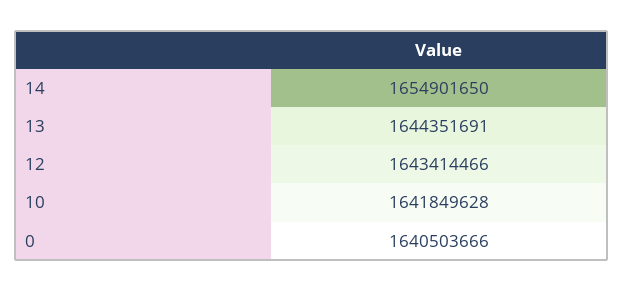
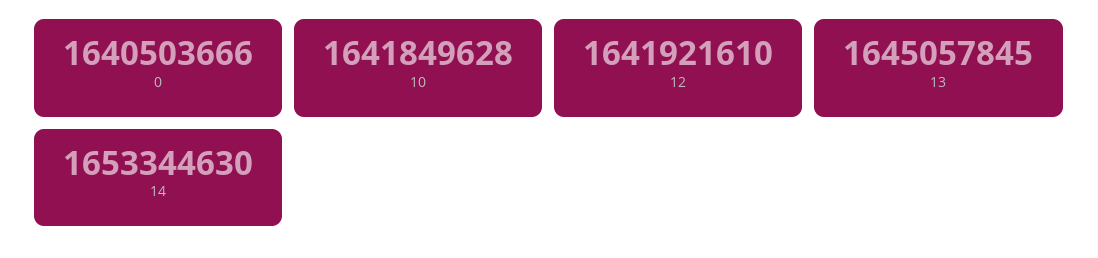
14: 1654901650 -> 1653344630
13: 1644351691 -> 1645057845
12: 1643414466 -> 1641921610

